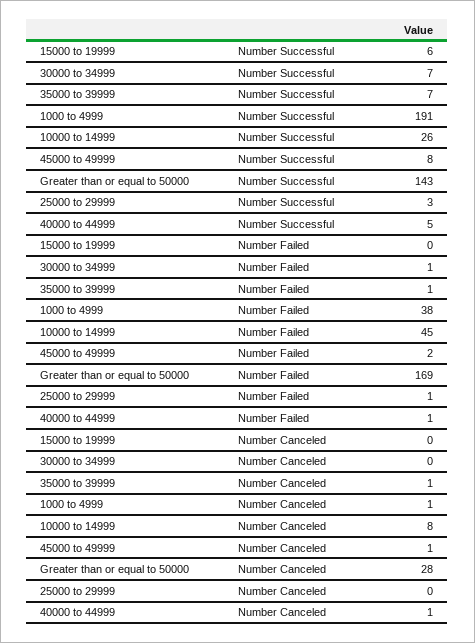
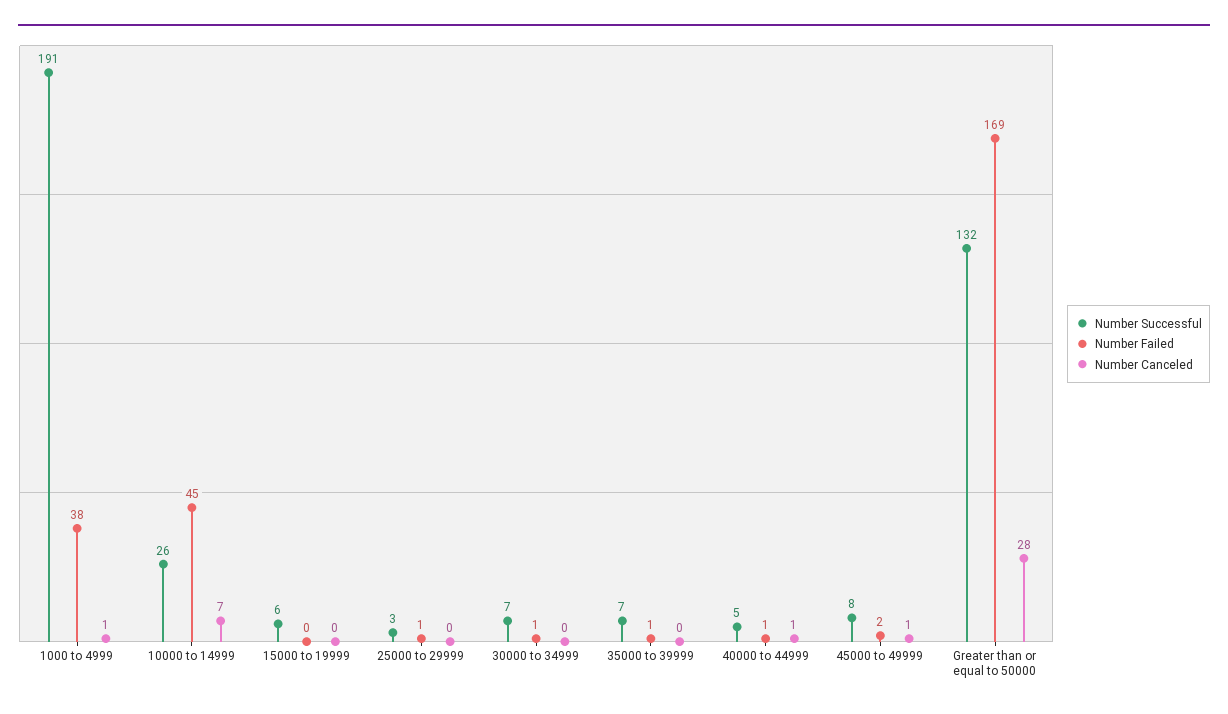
Number Successful, Greater than or equal to 50000: 143 -> 132
Number Canceled, 35000 to 39999: 1 -> 0
Number Canceled, 10000 to 14999: 8 -> 7

